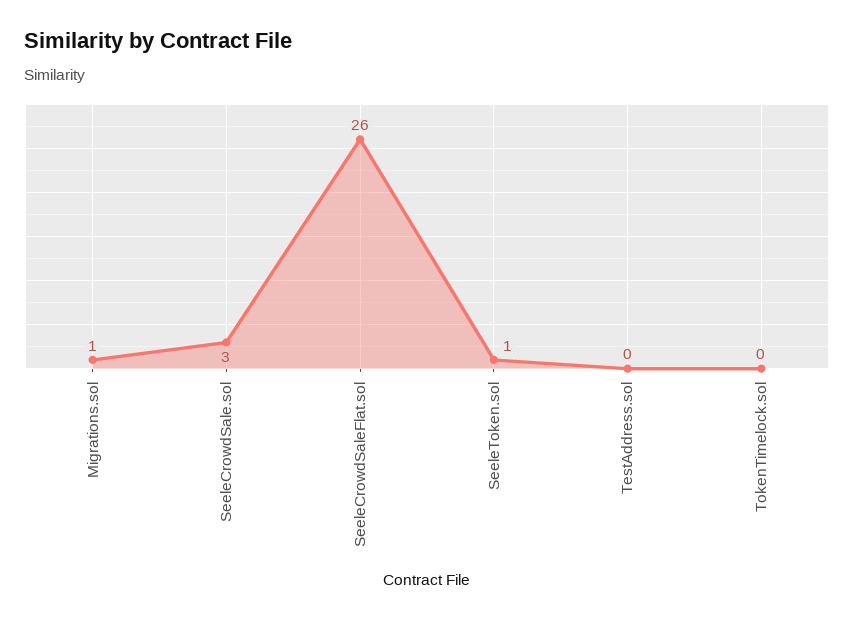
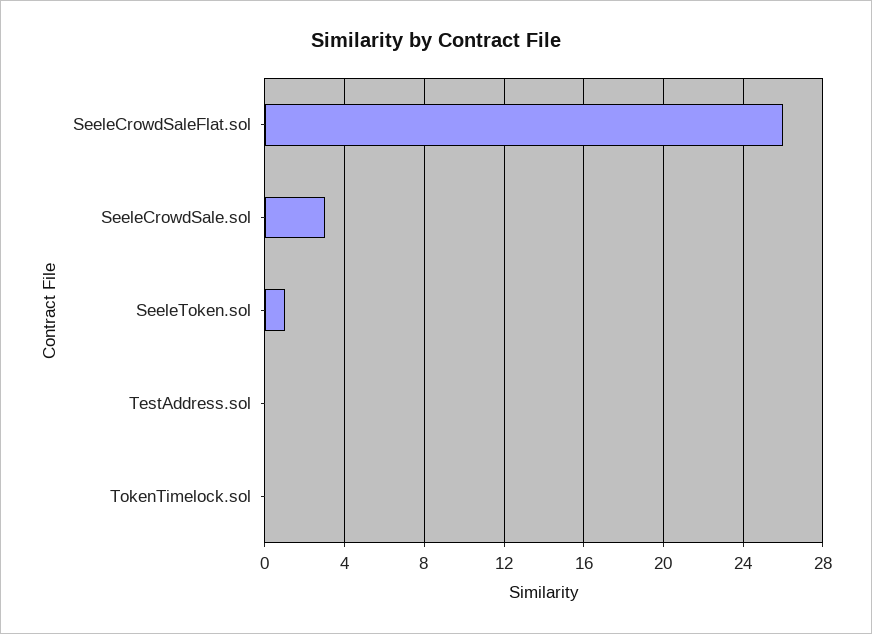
Migrations.sol: 1 -> none

